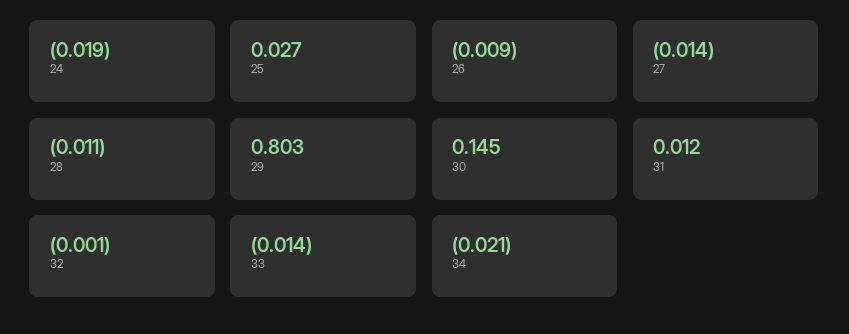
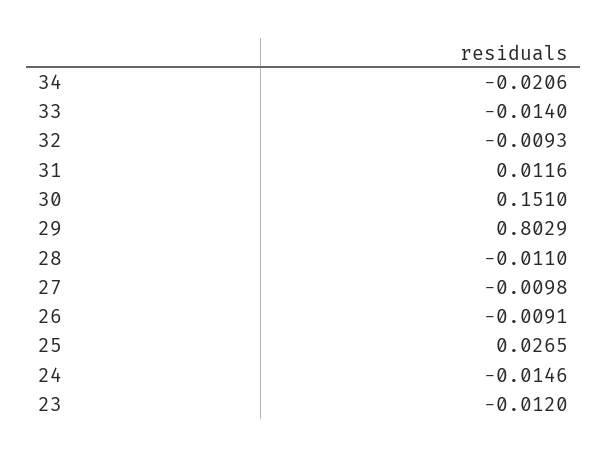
24: -0.019 -> -0.0146
27: -0.014 -> -0.0098
30: 0.145 -> 0.151
32: -0.001 -> -0.0093
23: none -> -0.012

